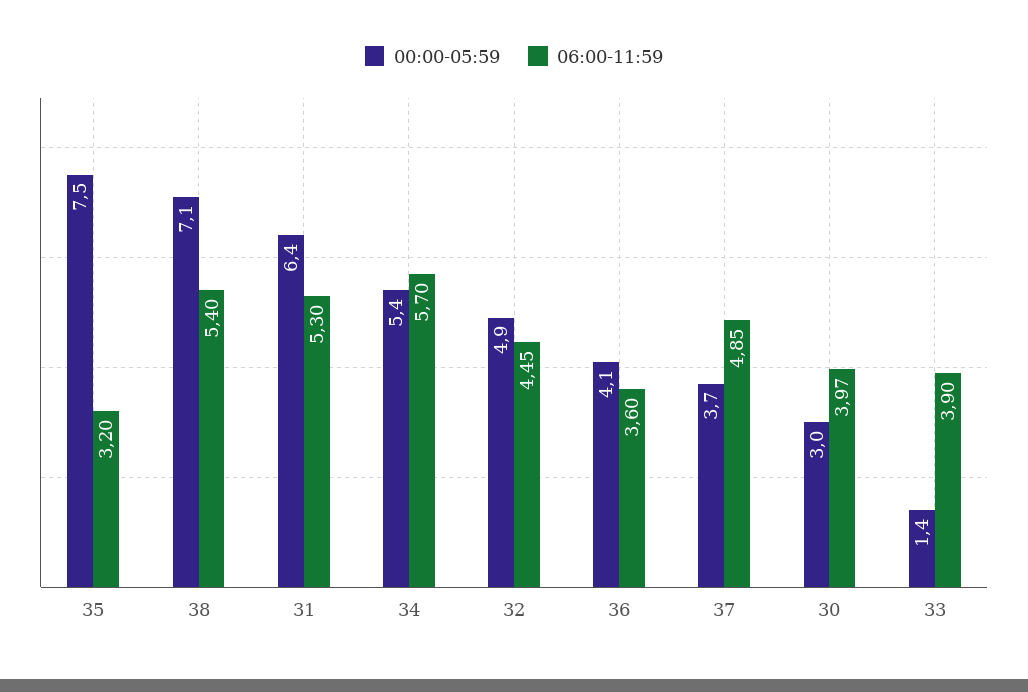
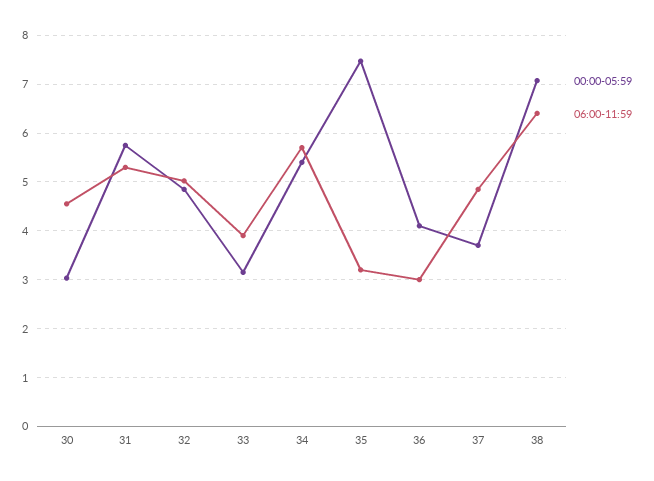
06:00-11:59, 38: 5.4 -> 6.4
00:00-05:59, 31: 6.4 -> 5.8
06:00-11:59, 32: 4.45 -> 5
06:00-11:59, 36: 3.6 -> 3
06:00-11:59, 30: 3.97 -> 4.6
00:00-05:59, 33: 1.4 -> 3.2

